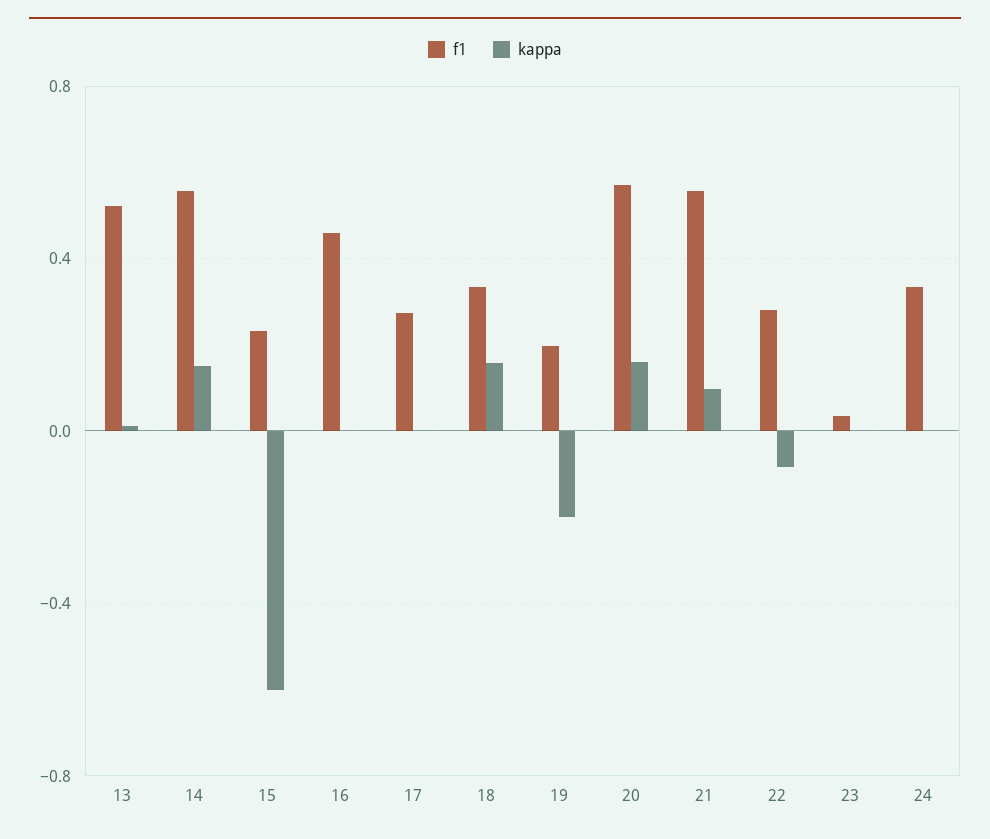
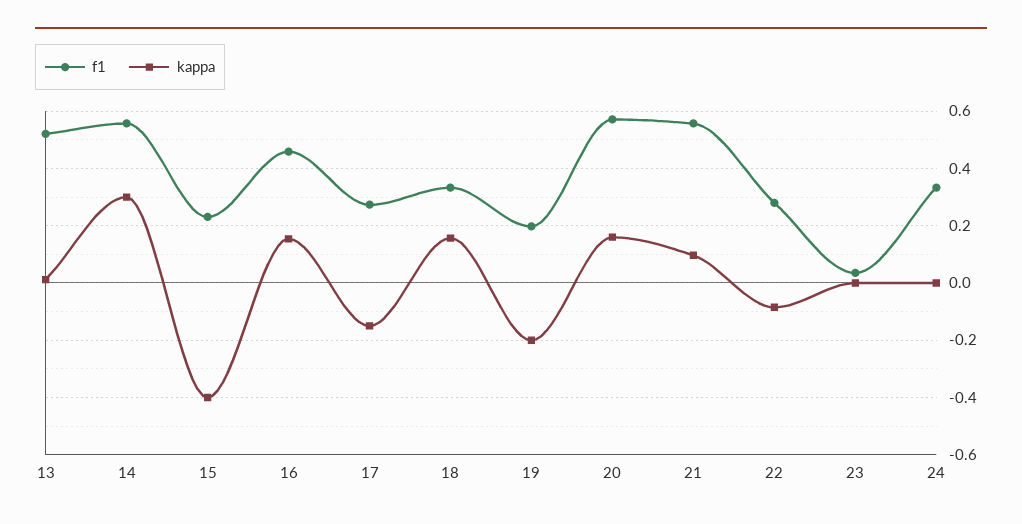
kappa, 14: 0.15 -> 0.3
kappa, 15: -0.6 -> -0.4
kappa, 16: 0 -> 0.15
kappa, 17: 0 -> -0.15

